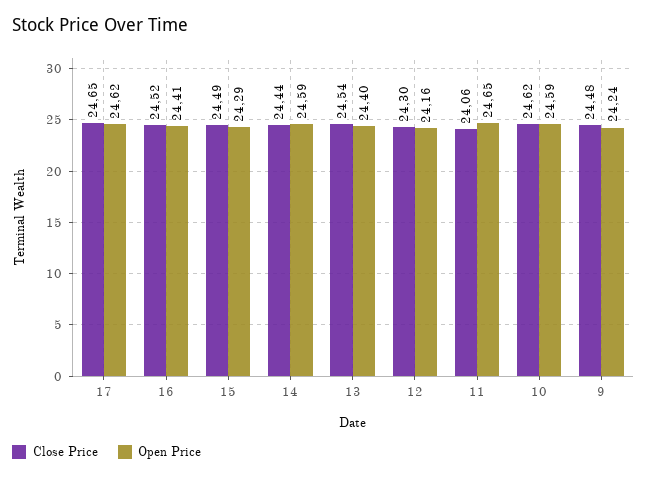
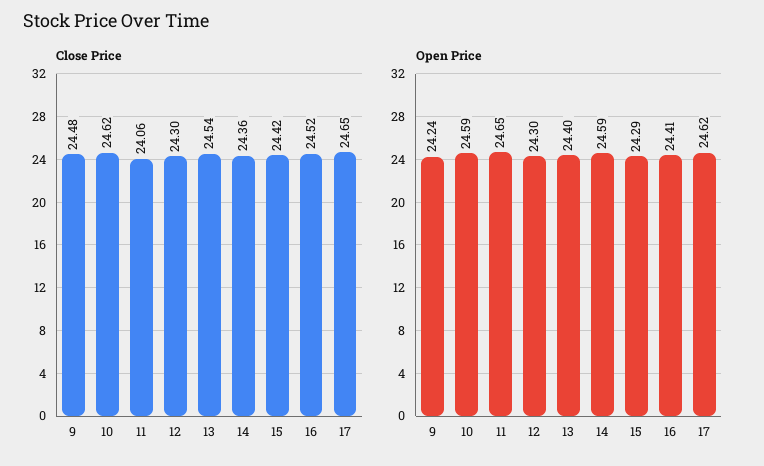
Close Price, 15: 24.49 -> 24.42
Close Price, 14: 24.44 -> 24.36
Open Price, 12: 24.16 -> 24.3

